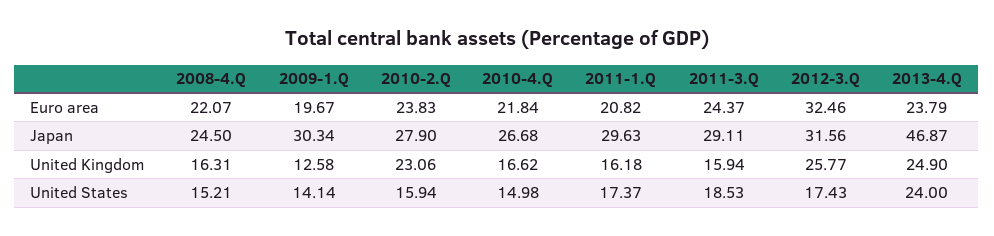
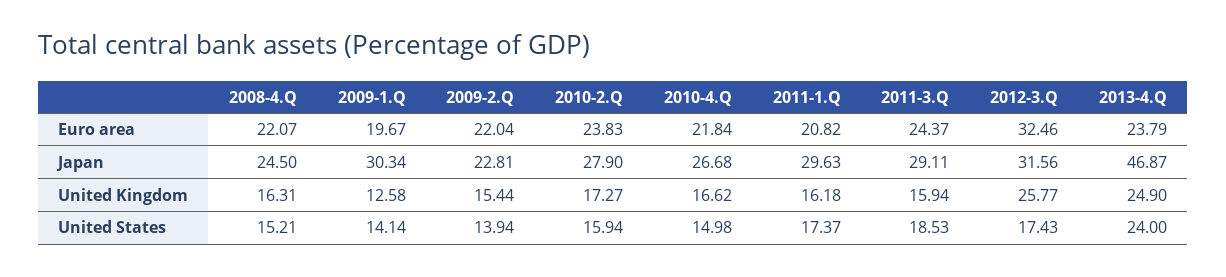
2010-2.Q, United Kingdom: 23.06 -> 17.27
2009-2.Q, Euro area: none -> 22.04
2009-2.Q, Japan: none -> 22.81
2009-2.Q, United Kingdom: none -> 15.44
2009-2.Q, United States: none -> 13.94

